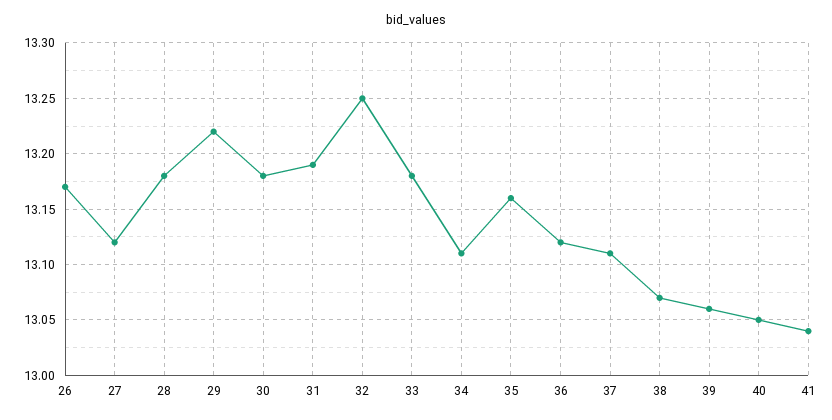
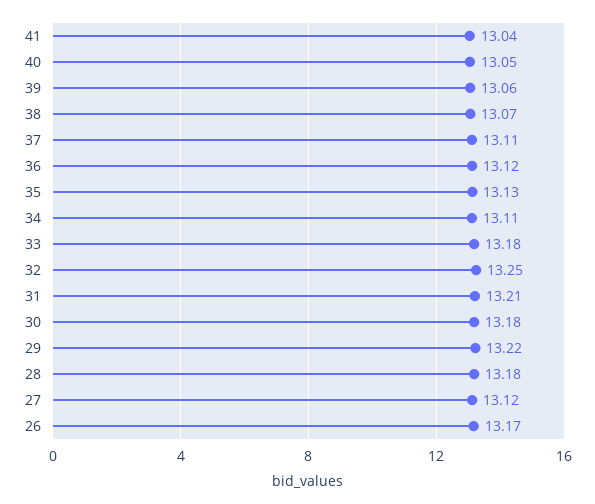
31: 13.19 -> 13.21
35: 13.16 -> 13.13

